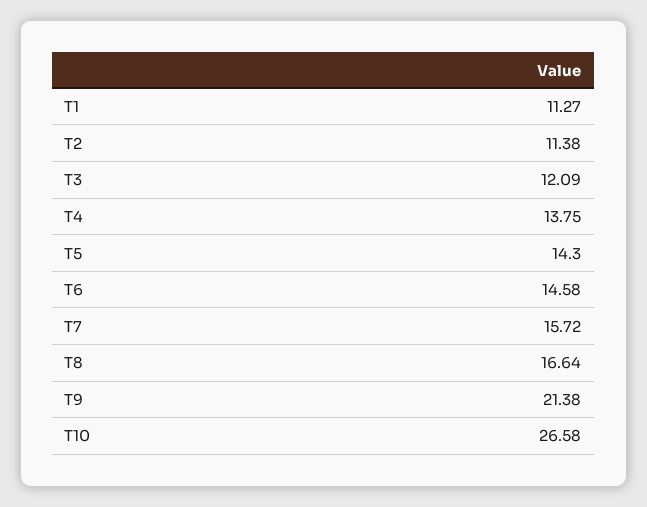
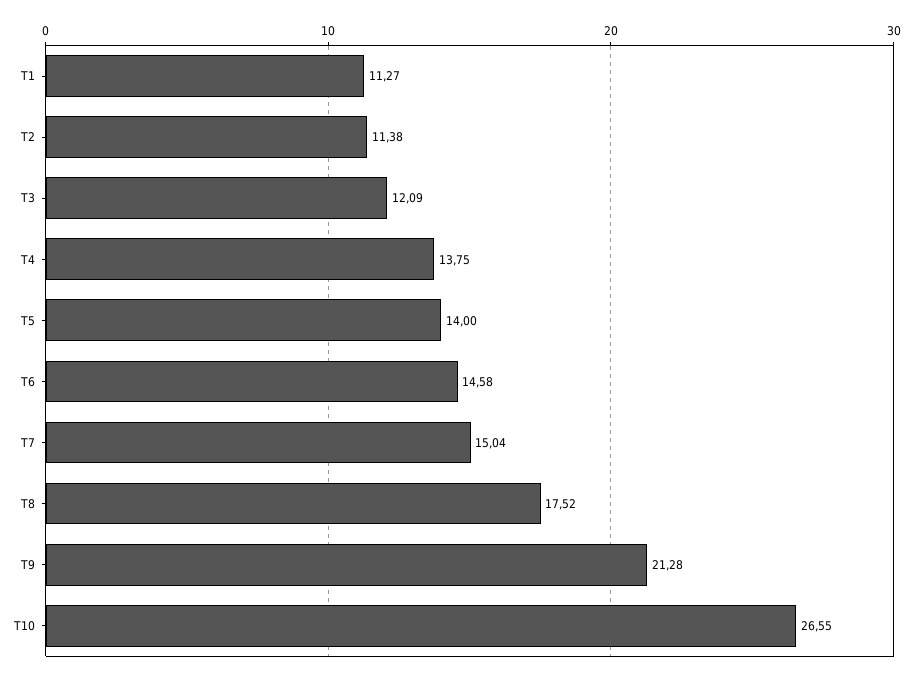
T5: 14.3 -> 14
T7: 15.72 -> 15.04
T8: 16.64 -> 17.52
T9: 21.38 -> 21.28
T10: 26.58 -> 26.55

